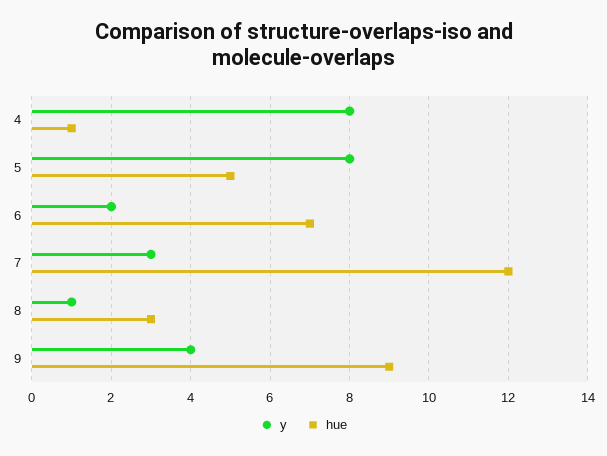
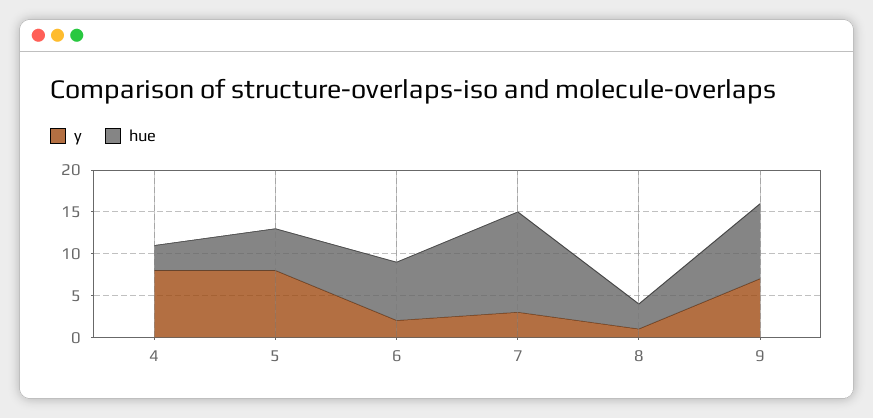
hue, 4: 1 -> 3
y, 9: 4 -> 7

